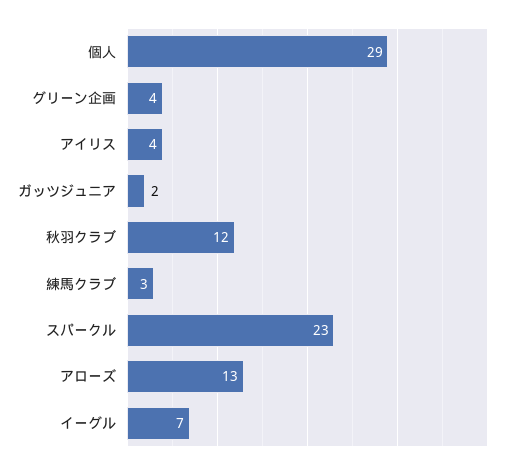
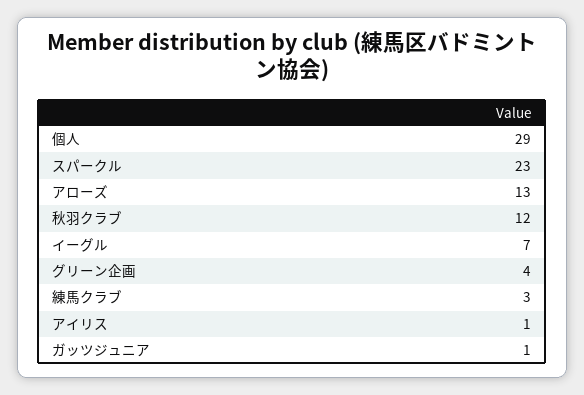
アイリス: 4 -> 1
ガッツジュニア: 2 -> 1

